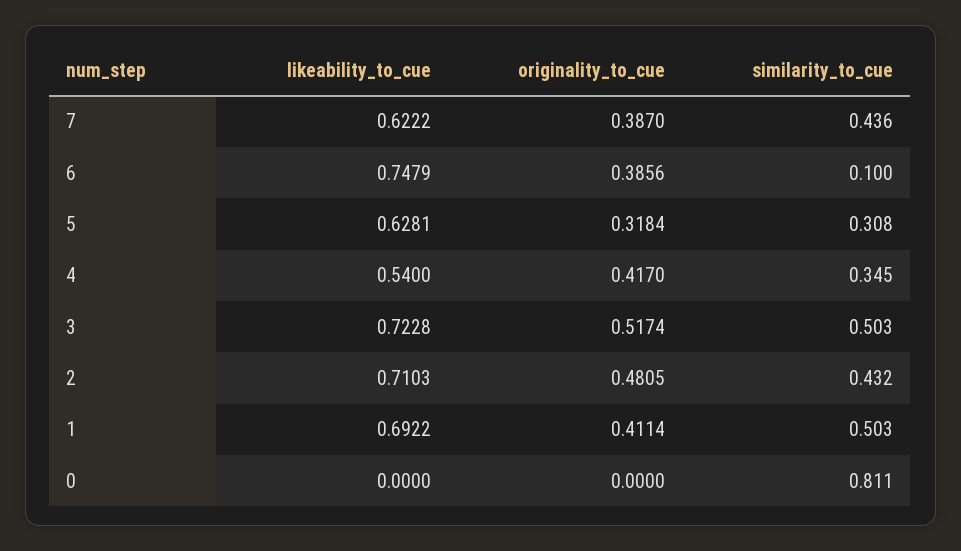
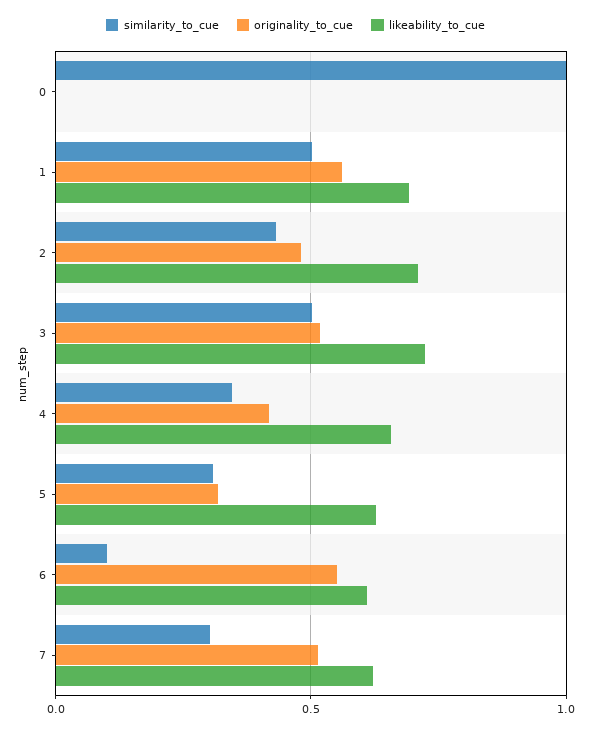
originality_to_cue, 7: 0.387 -> 0.5
similarity_to_cue, 7: 0.436 -> 0.3
likeability_to_cue, 6: 0.7479 -> 0.6
originality_to_cue, 6: 0.3856 -> 0.55
likeability_to_cue, 4: 0.54 -> 0.65
originality_to_cue, 1: 0.4114 -> 0.55
similarity_to_cue, 0: 0.811 -> 1

